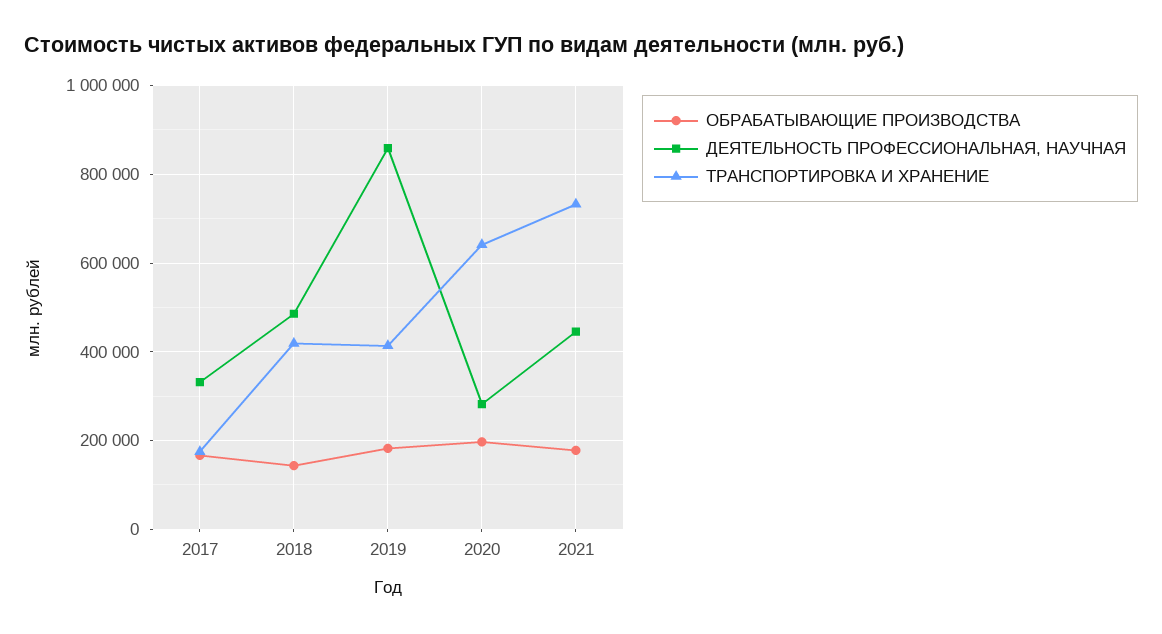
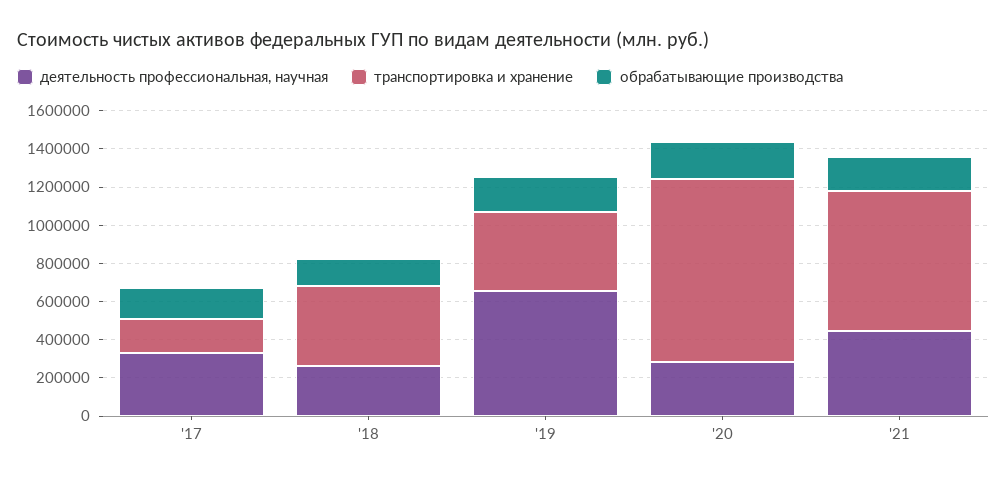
ДЕЯТЕЛЬНОСТЬ ПРОФЕССИОНАЛЬНАЯ, НАУЧНАЯ, 2018: 480000 -> 250000
ДЕЯТЕЛЬНОСТЬ ПРОФЕССИОНАЛЬНАЯ, НАУЧНАЯ, 2019: 860000 -> 650000
ТРАНСПОРТИРОВКА И ХРАНЕНИЕ, 2020: 640000 -> 950000

